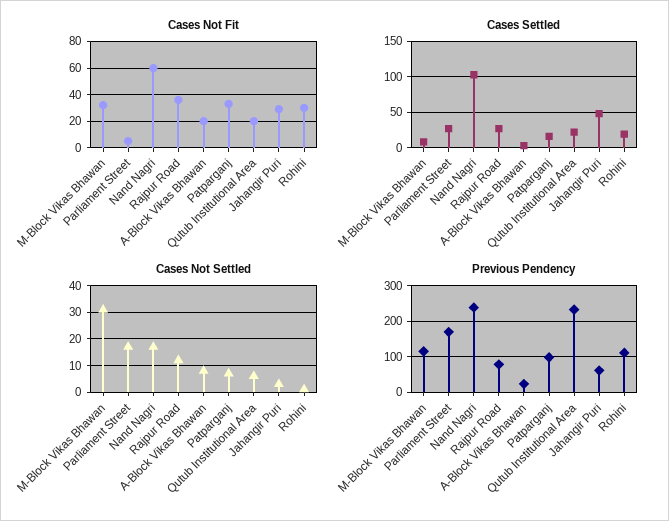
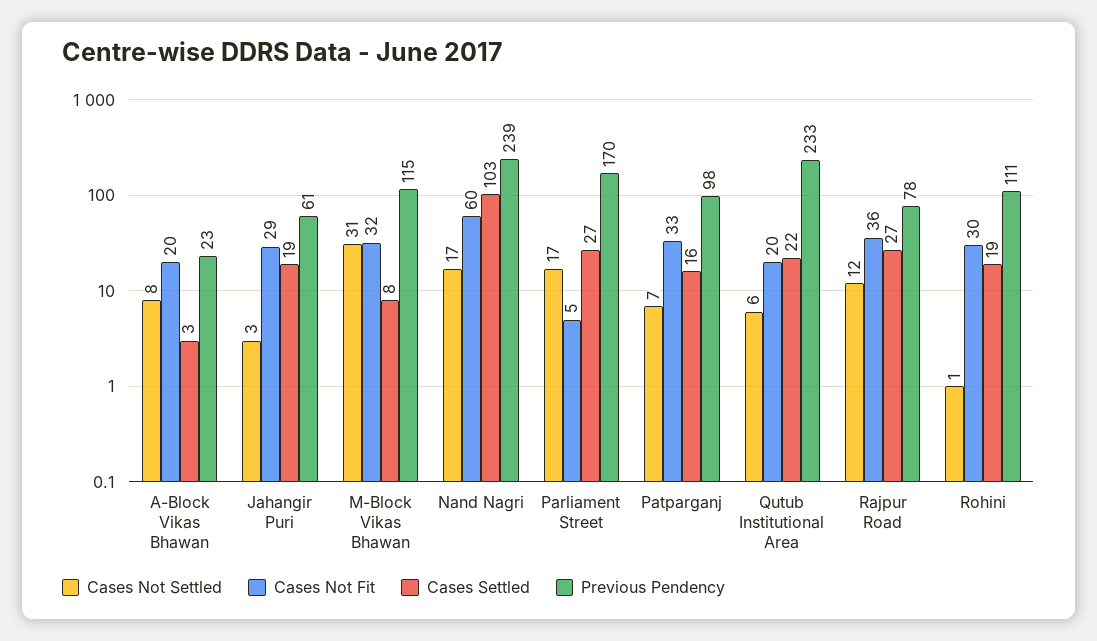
Cases Settled, Jahangir Puri: 50 -> 19

